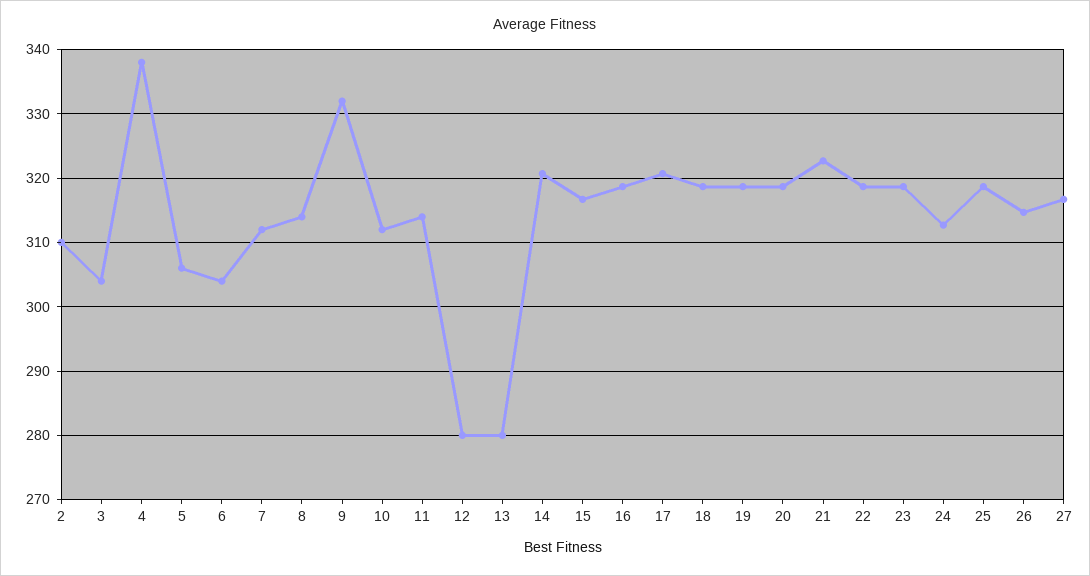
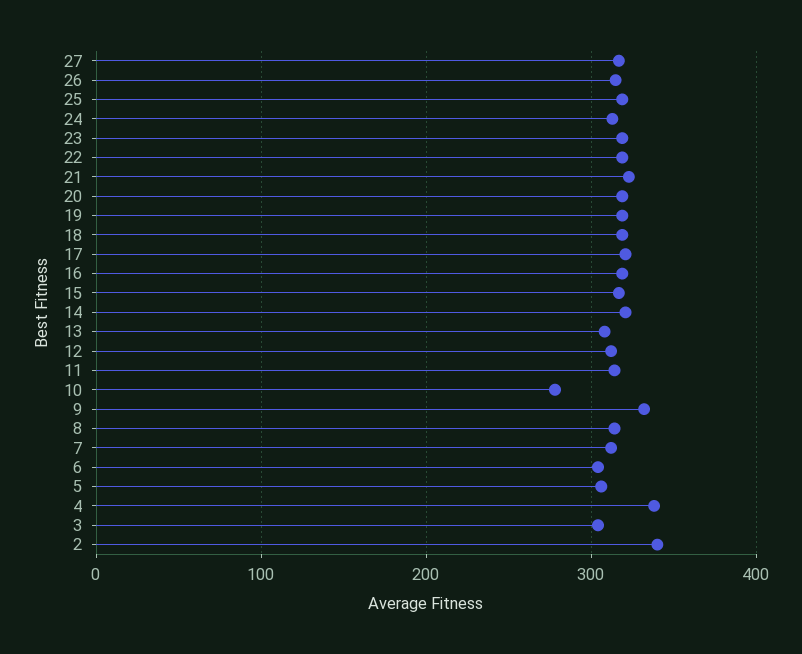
2: 310 -> 340
10: 312 -> 280
12: 280 -> 310
13: 280 -> 310

